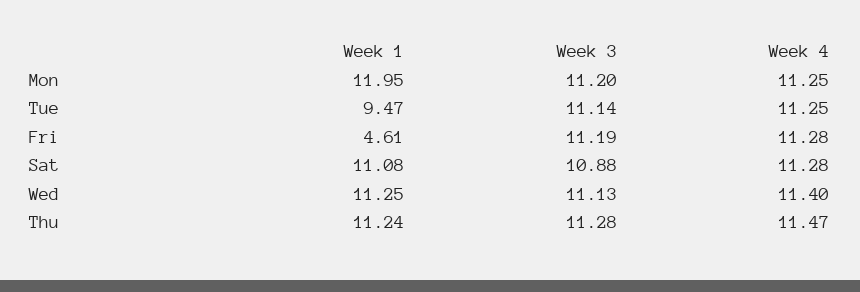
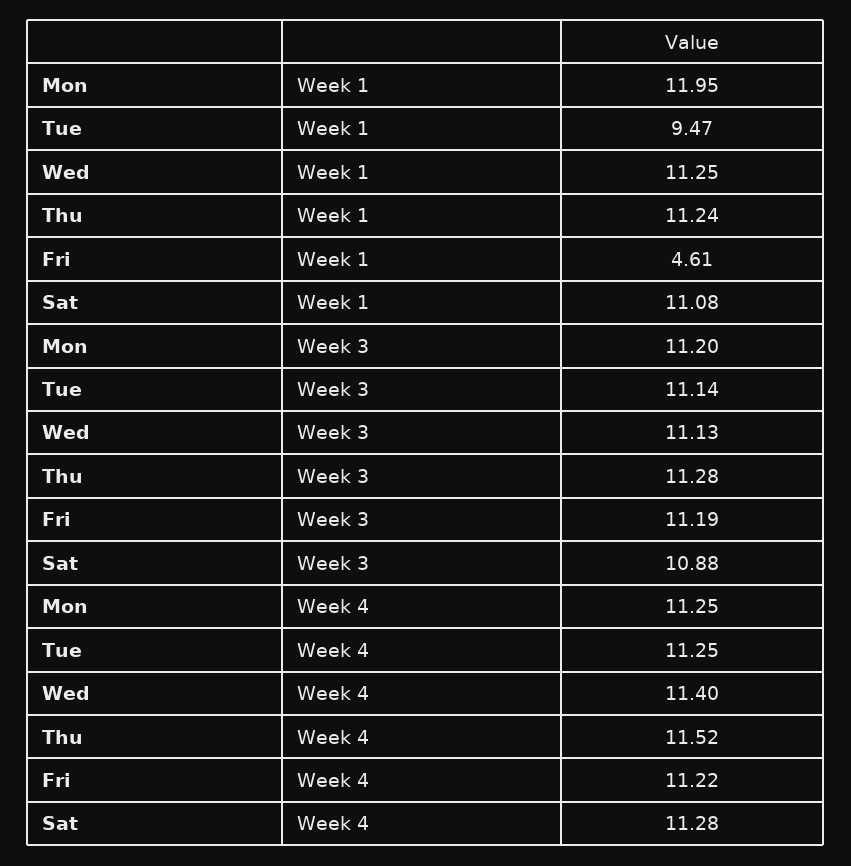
Week 4, Fri: 11.28 -> 11.22
Week 4, Thu: 11.47 -> 11.52

